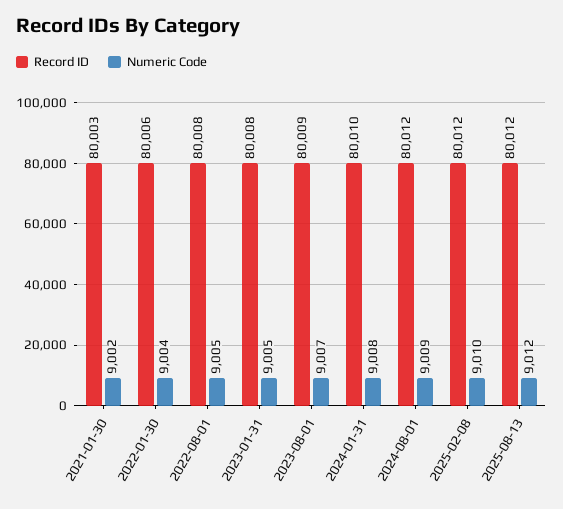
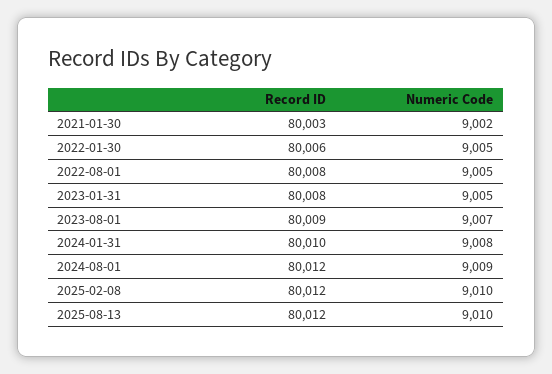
Numeric Code, 2022-01-30: 9004 -> 9005
Numeric Code, 2025-08-13: 9012 -> 9010

